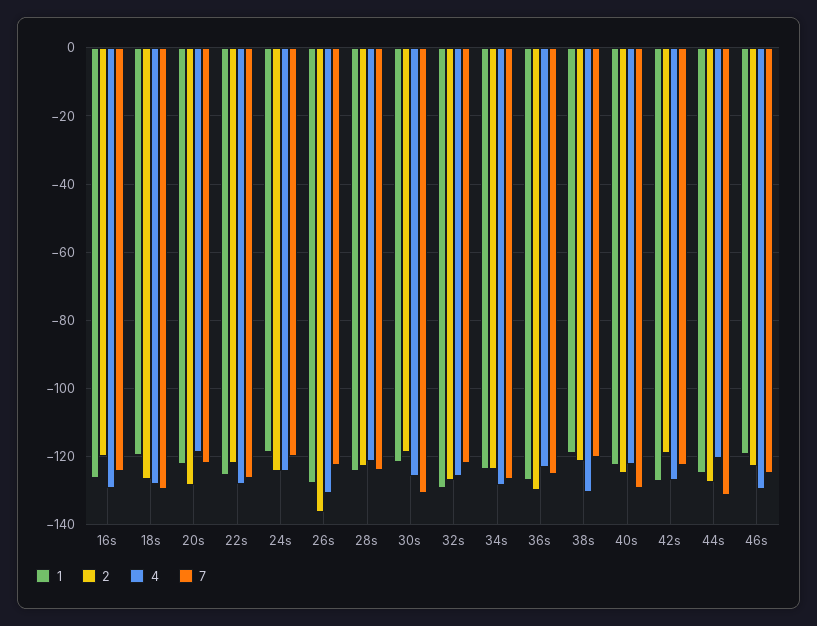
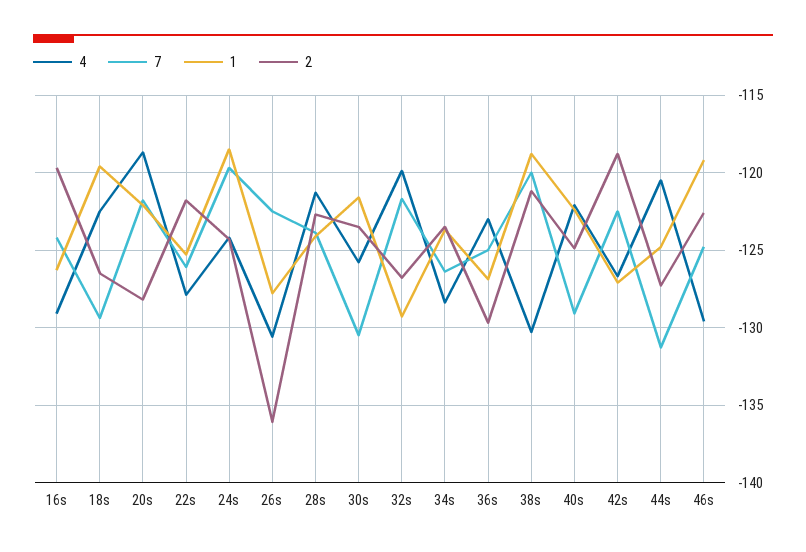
4, 18s: -128 -> -122.5
2, 30s: -118 -> -123.5
4, 32s: -126 -> -120

